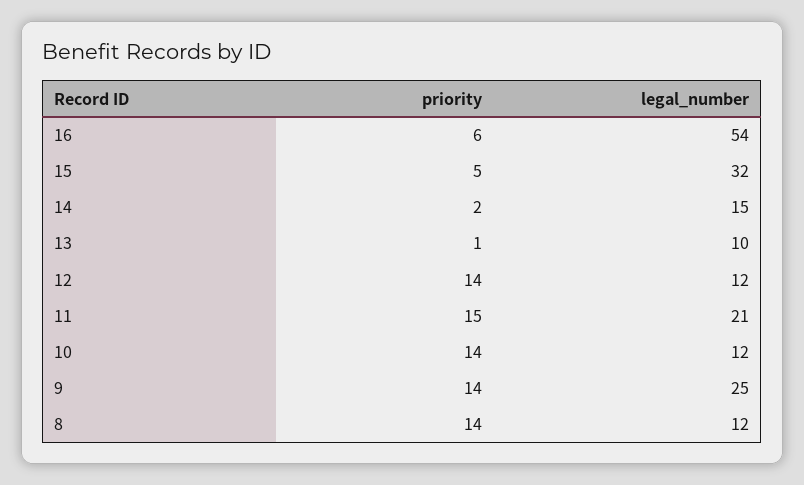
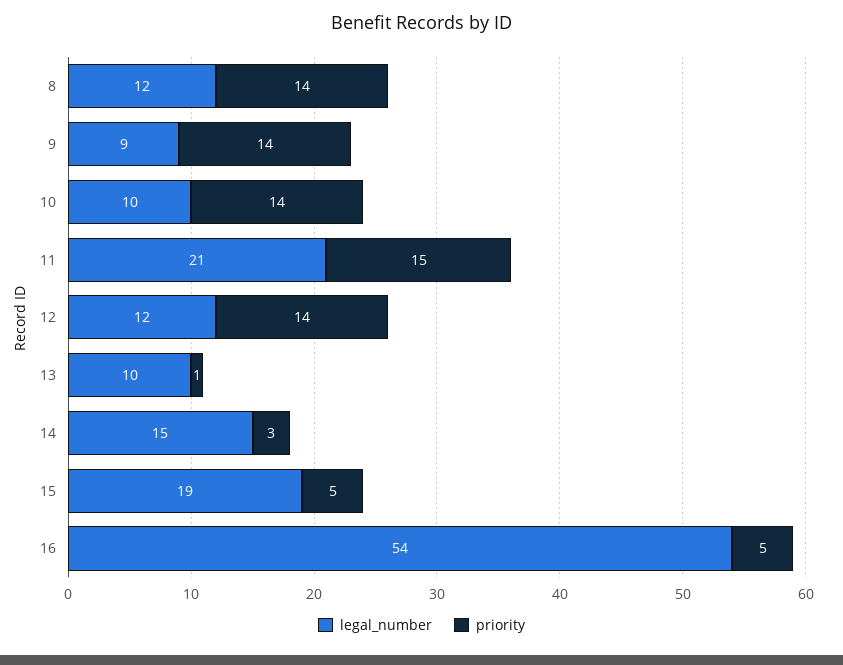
priority, 16: 6 -> 5
legal_number, 15: 32 -> 19
priority, 14: 2 -> 3
legal_number, 10: 12 -> 10
legal_number, 9: 25 -> 9

